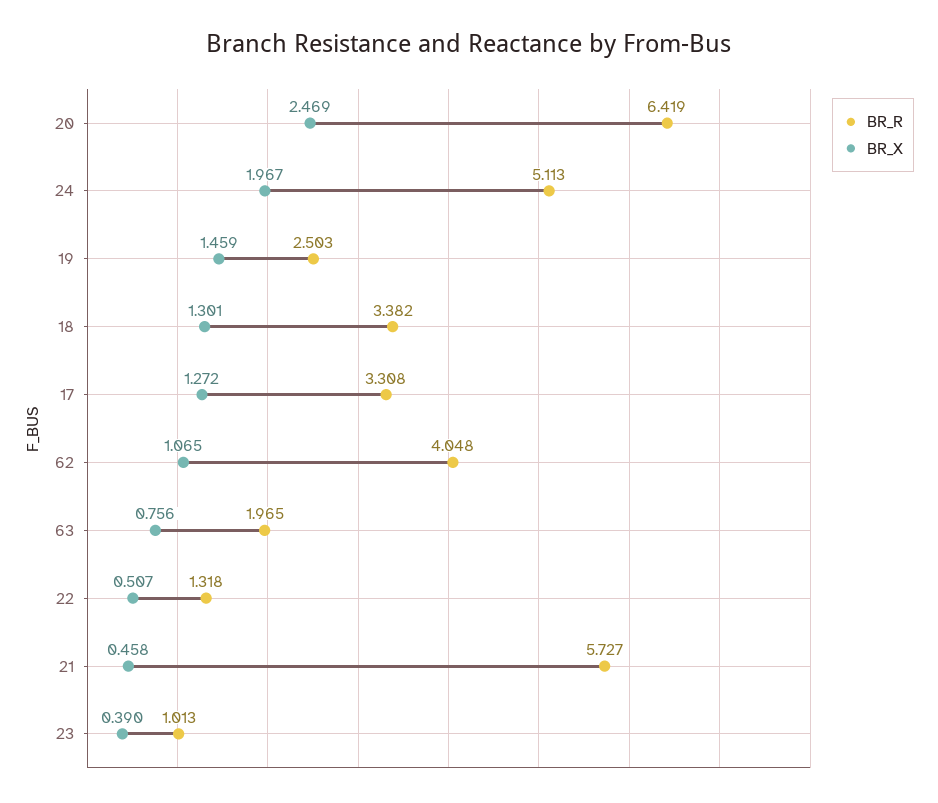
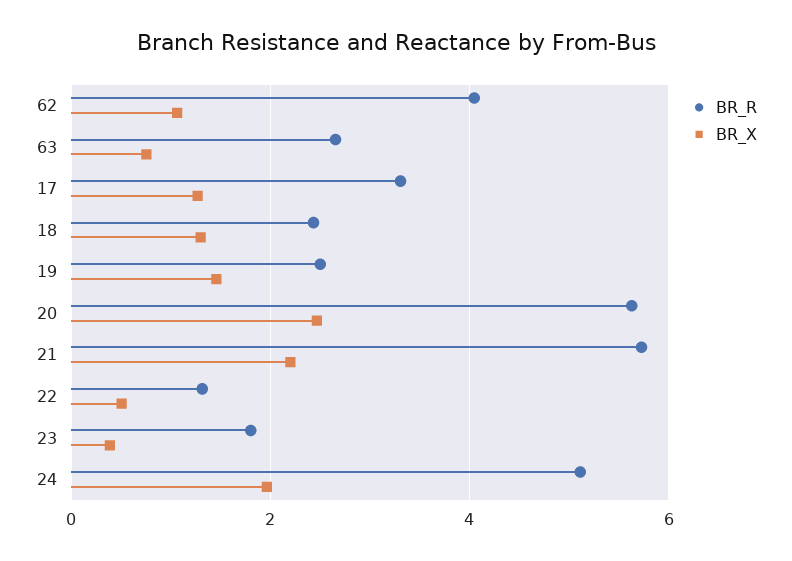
BR_R, 20: 6.419 -> 5.6
BR_R, 18: 3.382 -> 2.4
BR_R, 63: 1.965 -> 2.6
BR_X, 21: 0.458 -> 2.2
BR_R, 23: 1.013 -> 1.8

